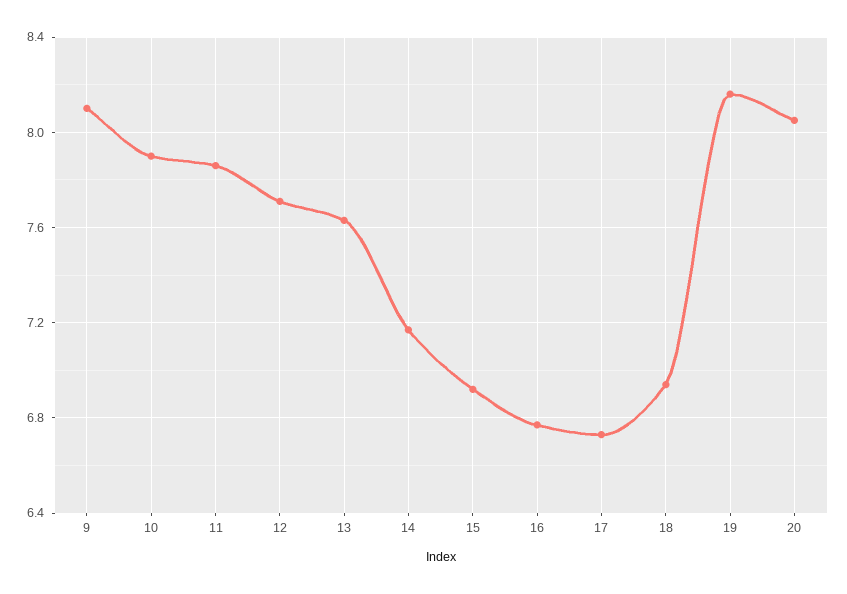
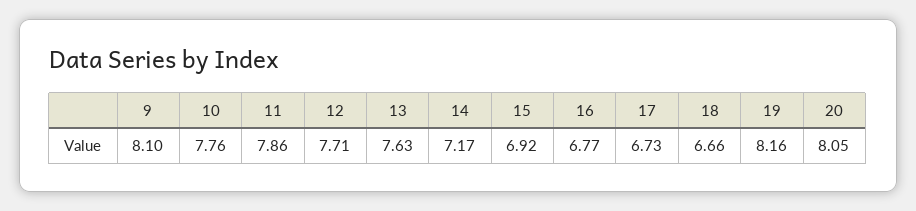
10: 7.9 -> 7.76
18: 6.95 -> 6.66

